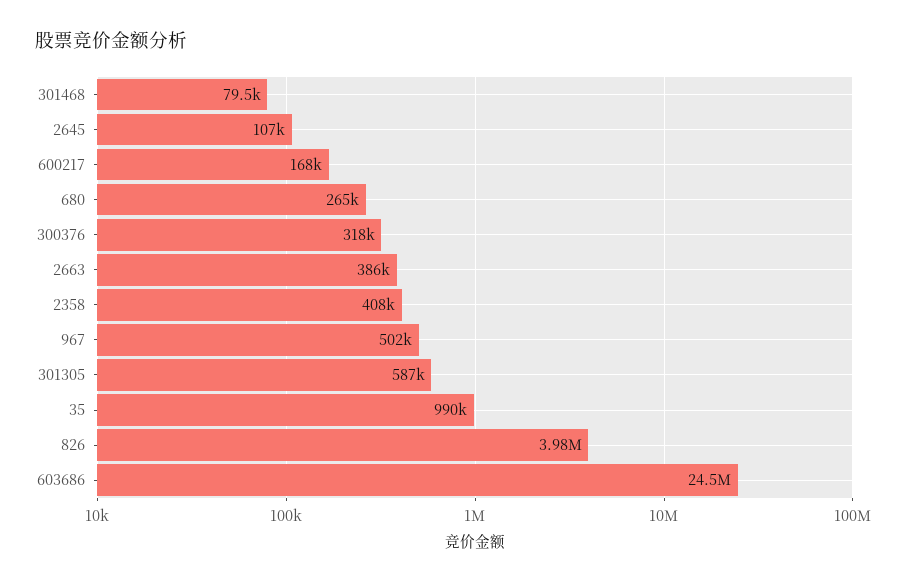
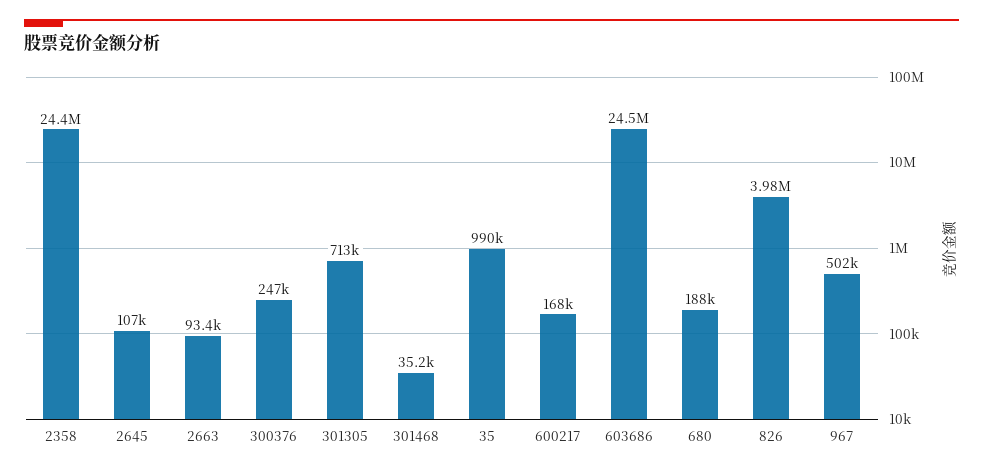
301468: 79500 -> 35200
680: 265000 -> 188000
300376: 318000 -> 247000
2663: 386000 -> 93400
2358: 408000 -> 24400000
301305: 587000 -> 713000

